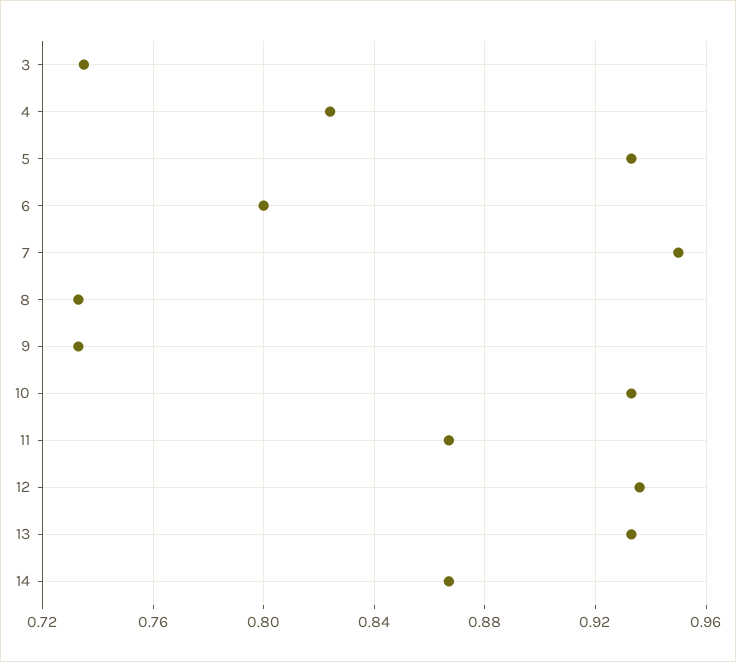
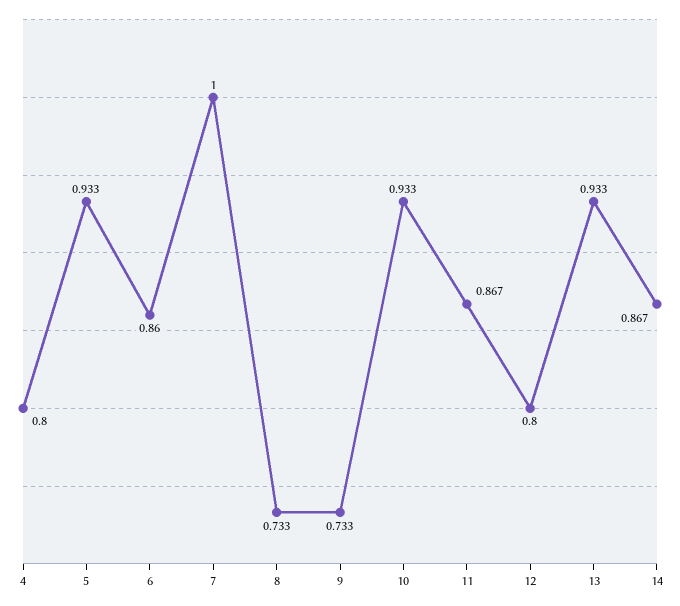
3: 0.735 -> none
4: 0.825 -> 0.8
6: 0.8 -> 0.86
7: 0.95 -> 1
12: 0.935 -> 0.8

